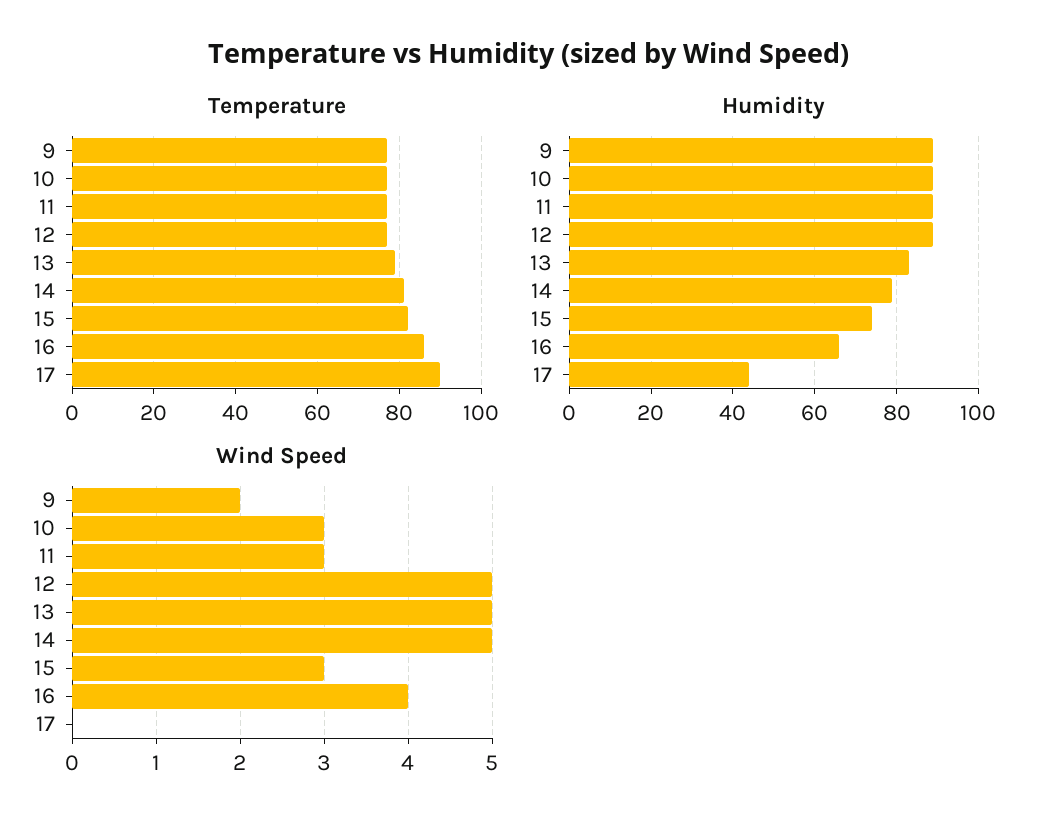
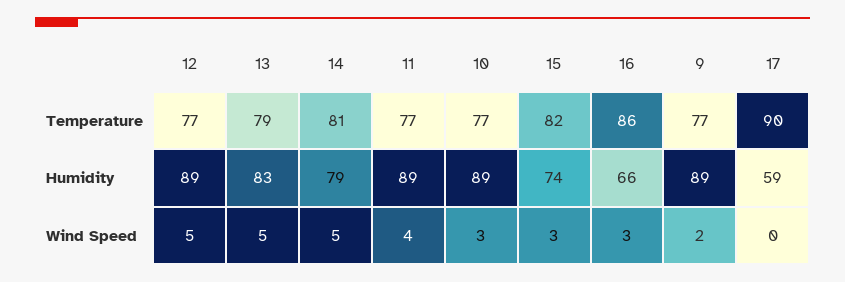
Humidity, 17: 45 -> 59
Wind Speed, 11: 3 -> 4
Wind Speed, 16: 4 -> 3

